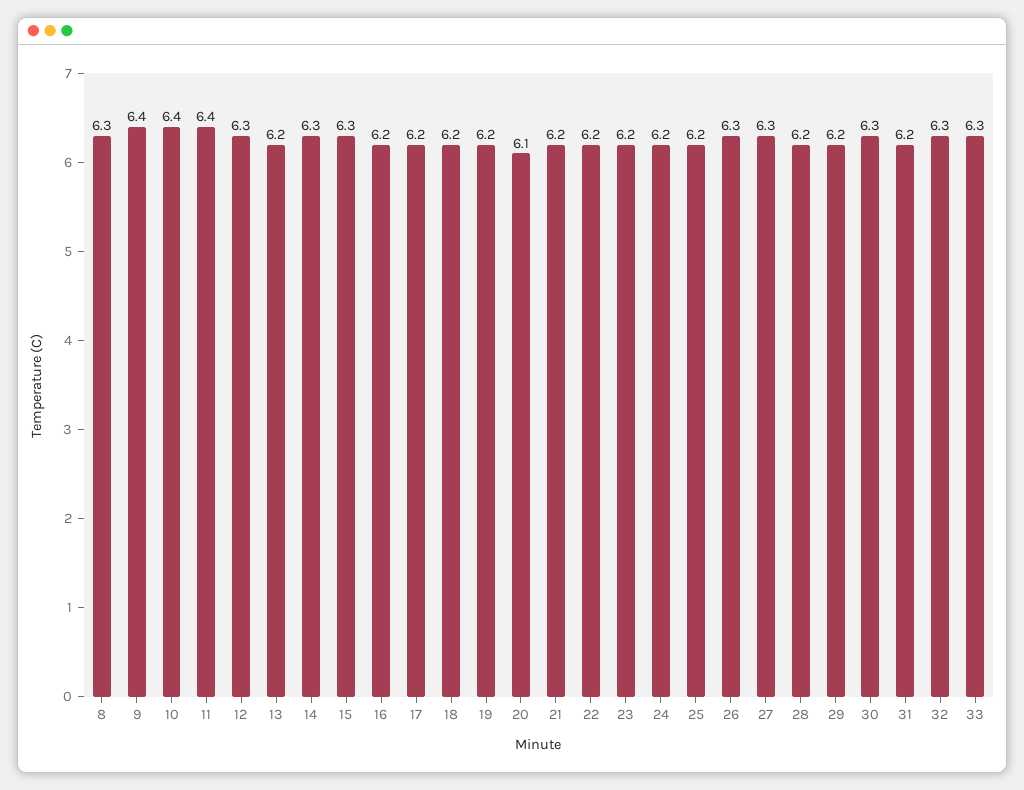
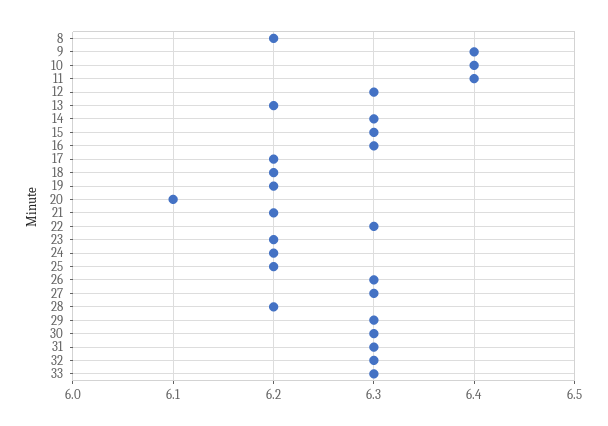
8: 6.3 -> 6.2
16: 6.2 -> 6.3
22: 6.2 -> 6.3
29: 6.2 -> 6.3
31: 6.2 -> 6.3

